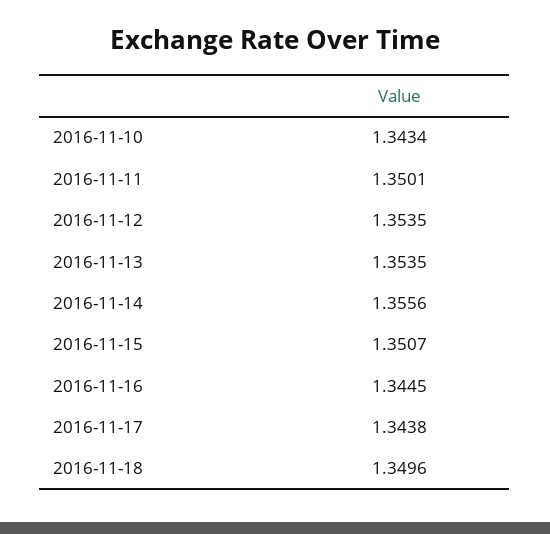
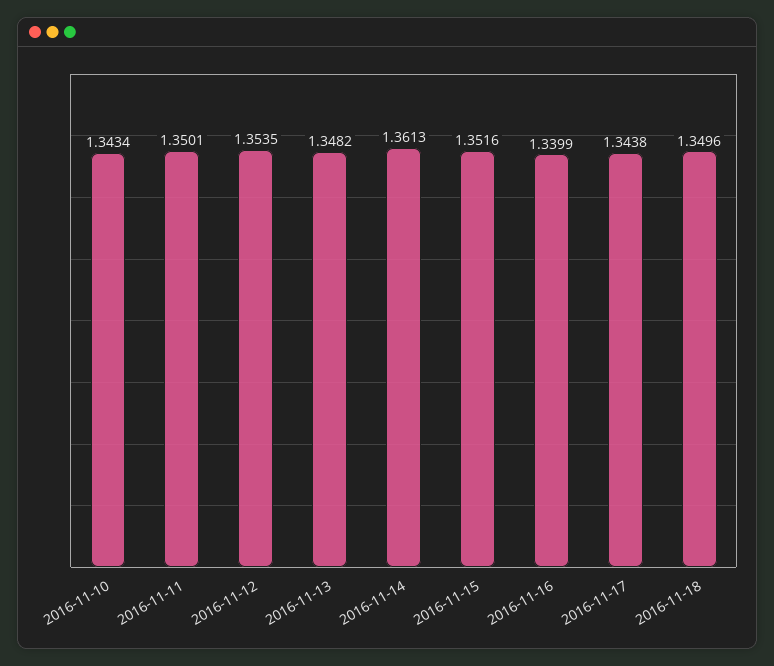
2016-11-13: 1.3535 -> 1.3482
2016-11-14: 1.3556 -> 1.3613
2016-11-15: 1.3507 -> 1.3516
2016-11-16: 1.3445 -> 1.3399

